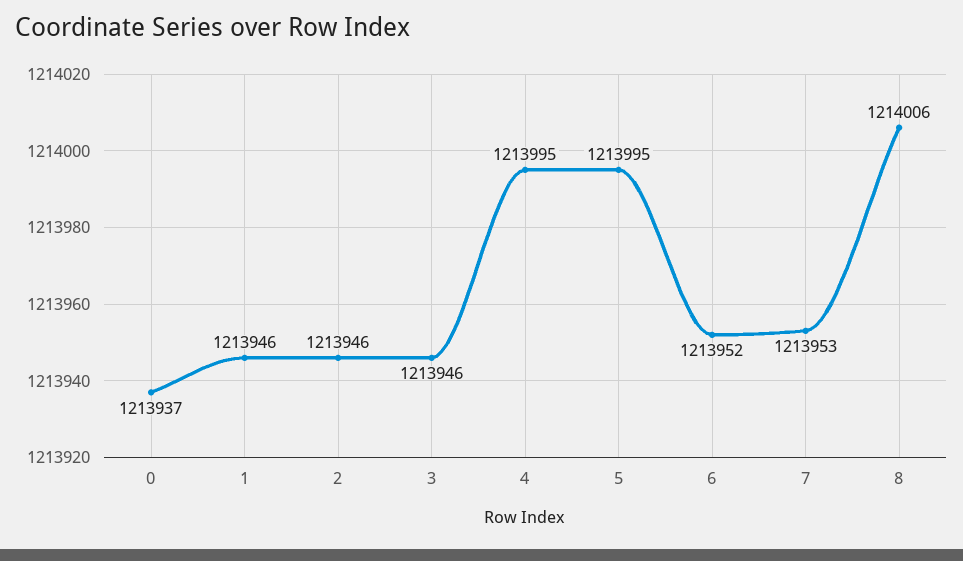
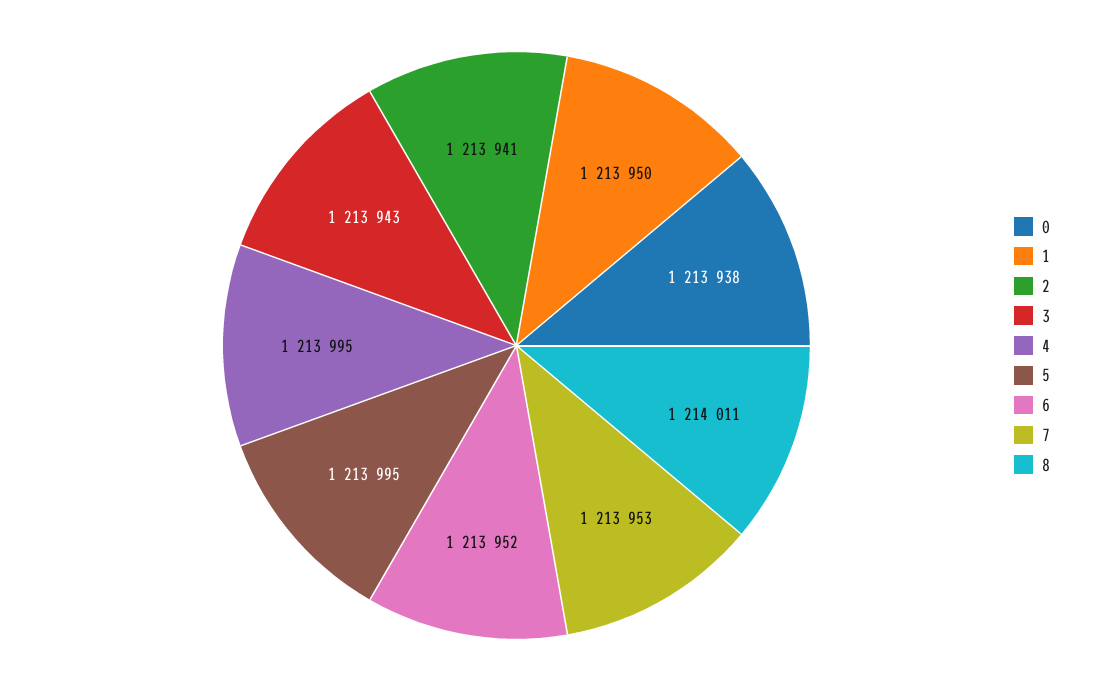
0: 1213937 -> 1213938
1: 1213946 -> 1213950
2: 1213946 -> 1213941
3: 1213946 -> 1213943
8: 1214006 -> 1214011

